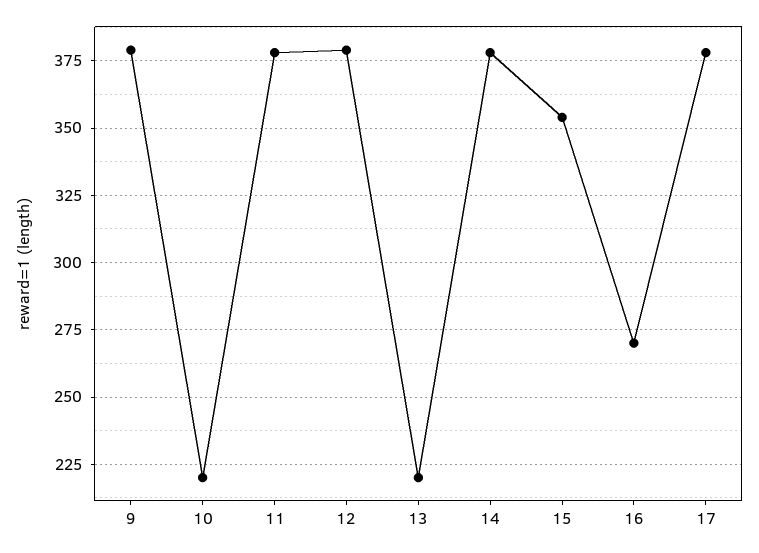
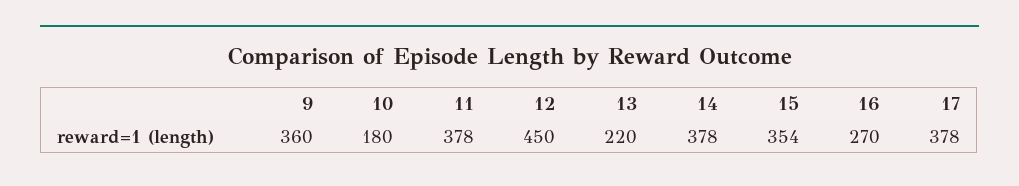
9: 380 -> 360
10: 220 -> 180
12: 380 -> 450

